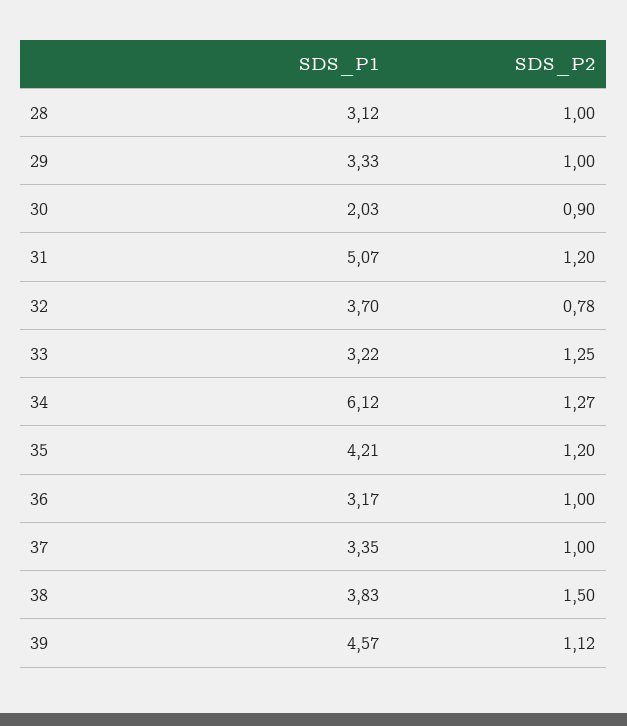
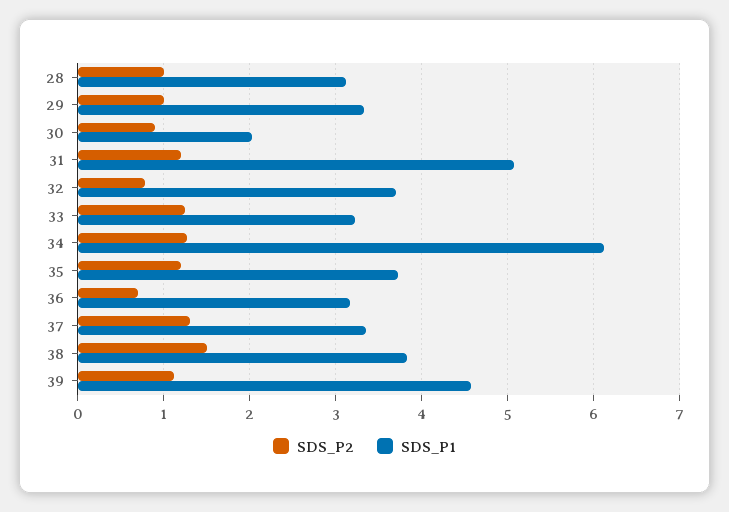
SDS_P1, 35: 4.21 -> 3.7
SDS_P2, 36: 1 -> 0.7
SDS_P2, 37: 1 -> 1.3

